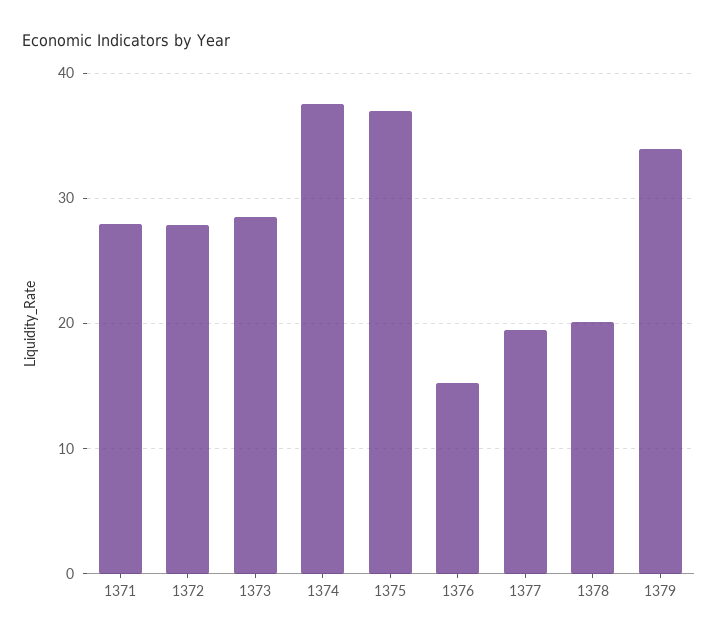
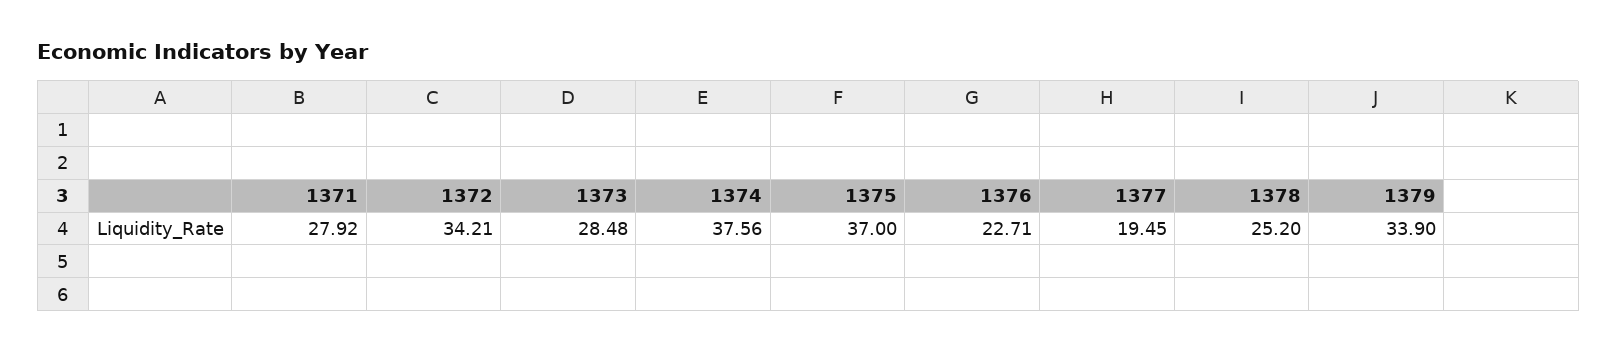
1372: 28 -> 34.21
1376: 15 -> 22.71
1378: 20 -> 25.2

